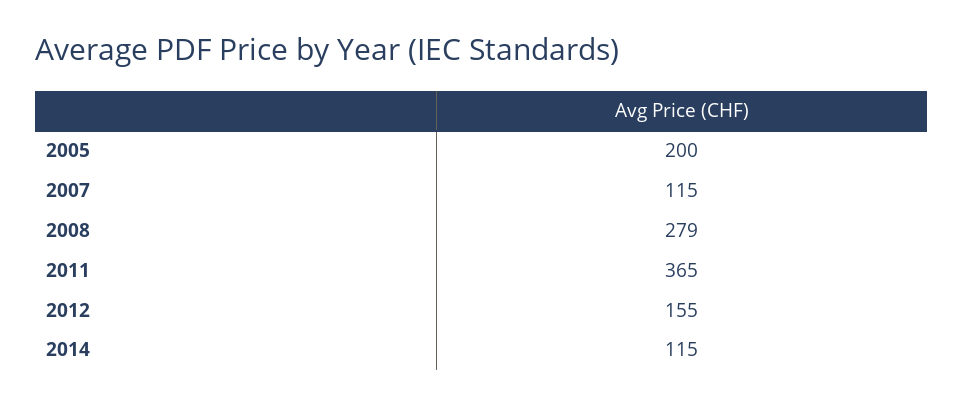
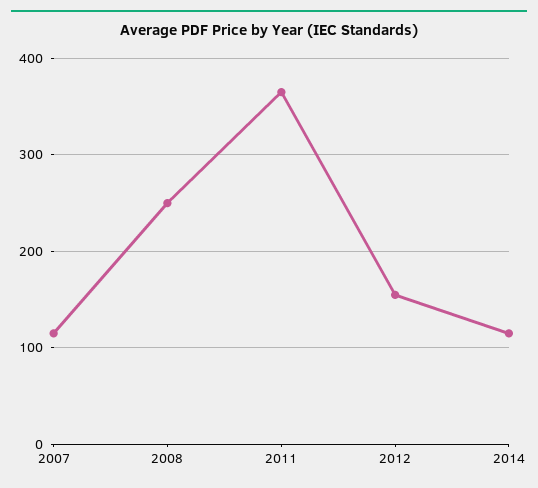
2005: 200 -> none
2008: 279 -> 250

